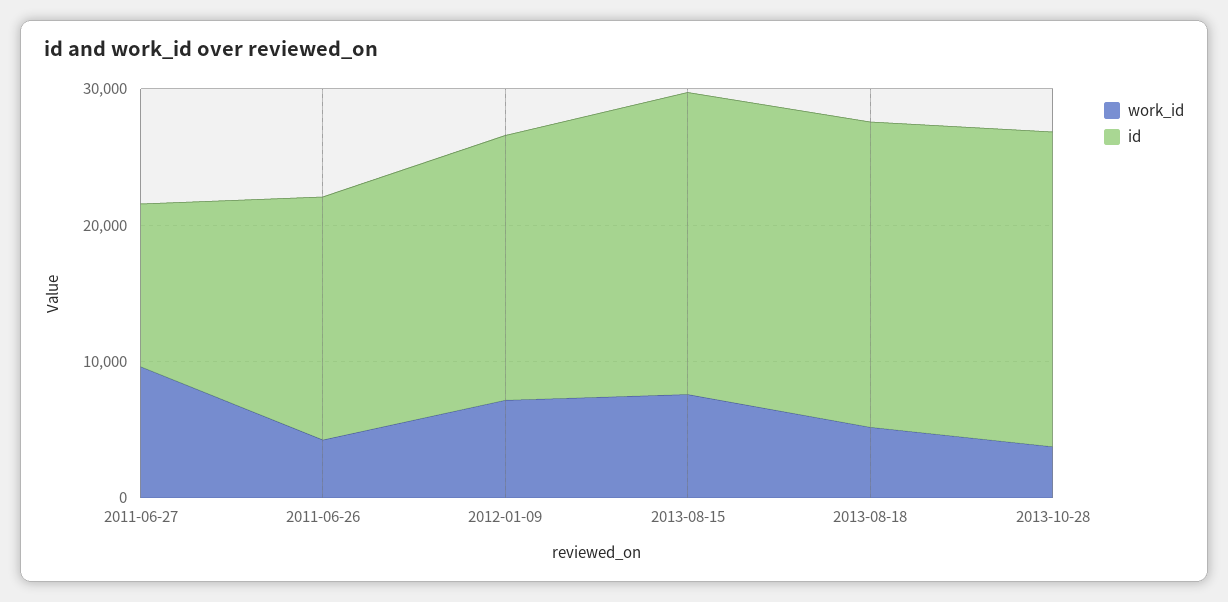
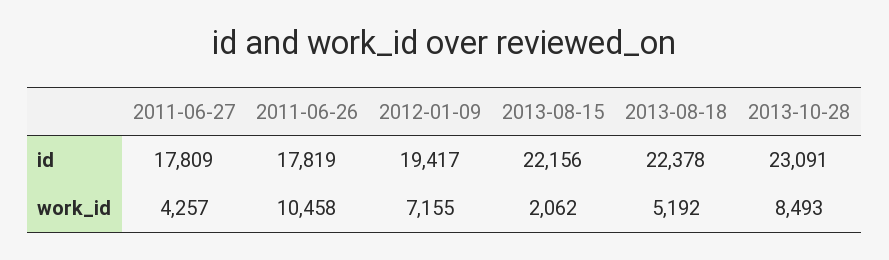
work_id, 2011-06-27: 10000 -> 4257
id, 2011-06-27: 12000 -> 17809
work_id, 2011-06-26: 4000 -> 10458
work_id, 2013-08-15: 8000 -> 2062
work_id, 2013-10-28: 4000 -> 8493

